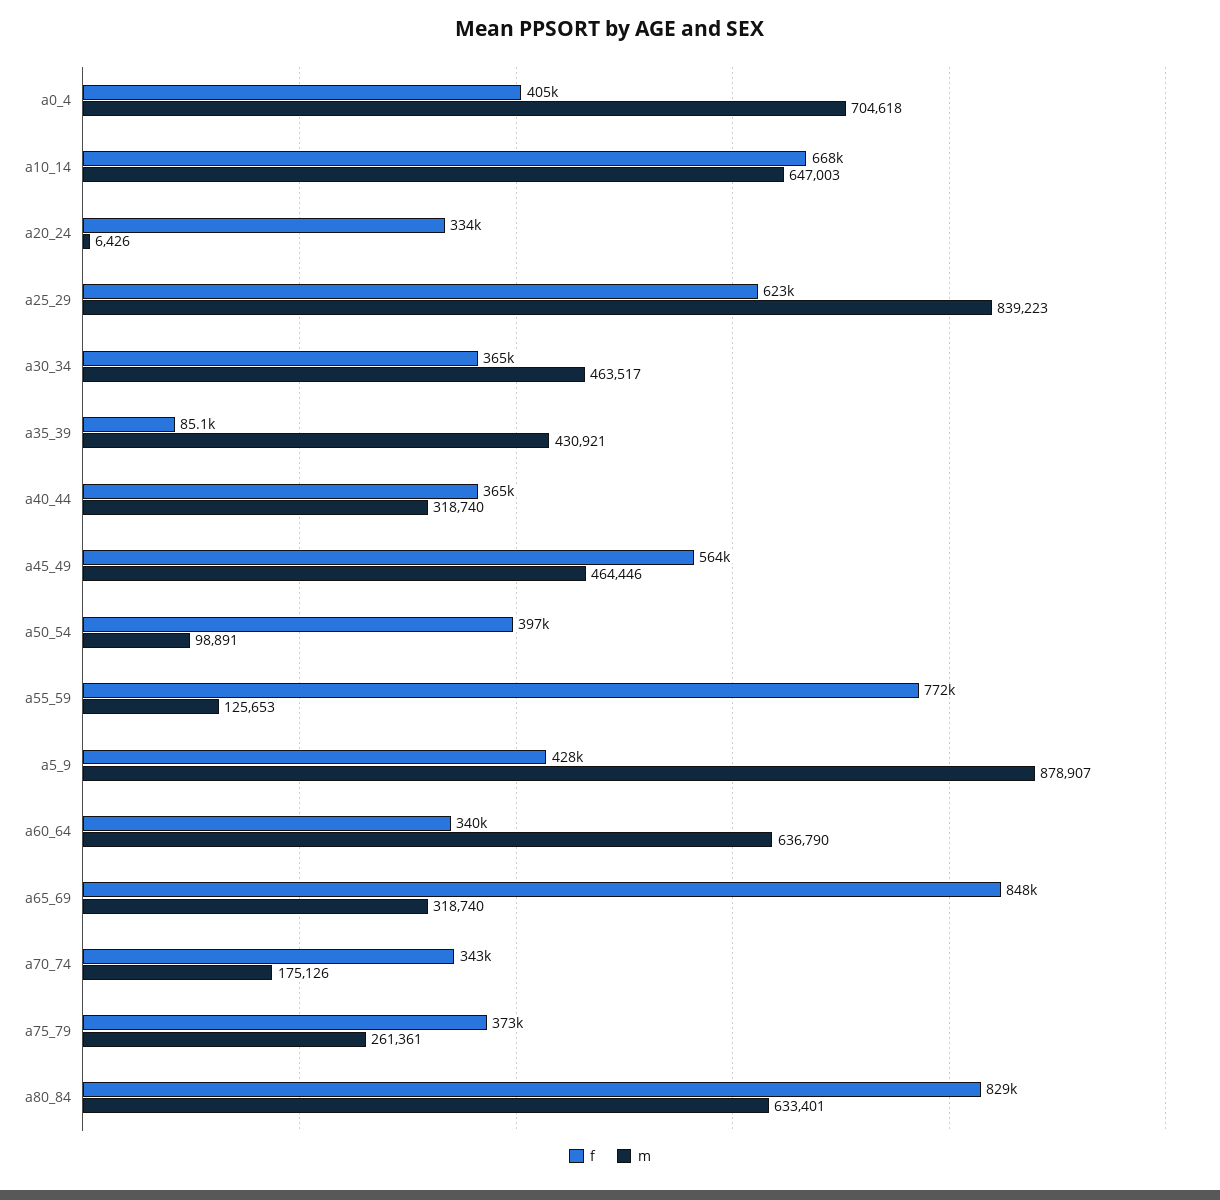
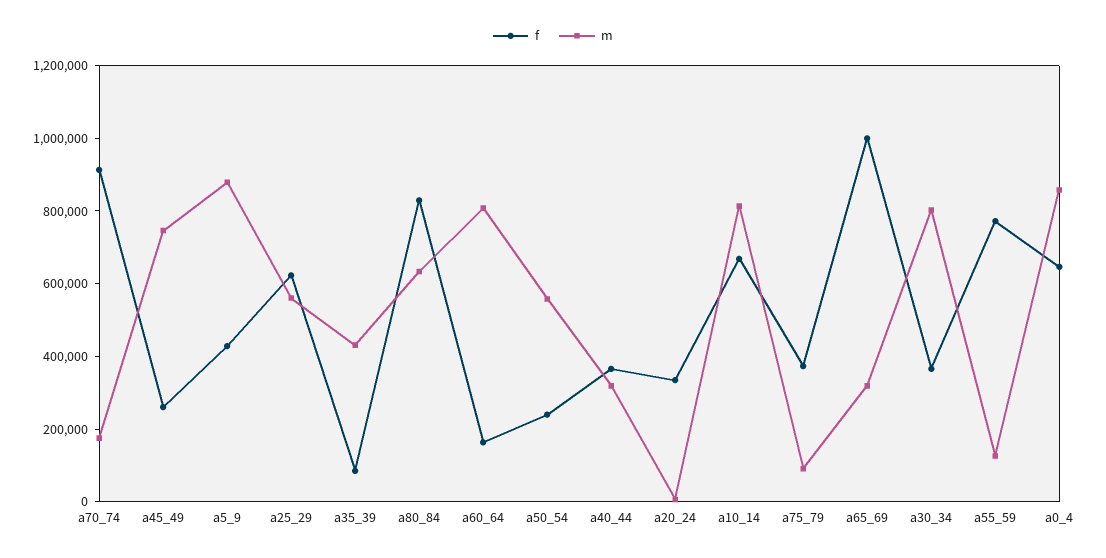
f, a0_4: 405000 -> 650000
m, a0_4: 704618 -> 850000
m, a10_14: 647003 -> 800000
m, a25_29: 839223 -> 550000
m, a30_34: 463517 -> 800000
f, a45_49: 564000 -> 250000
m, a45_49: 464446 -> 750000
f, a50_54: 397000 -> 250000
m, a50_54: 98891 -> 550000
f, a60_64: 340000 -> 150000
m, a60_64: 636790 -> 800000
f, a65_69: 848000 -> 1000000
f, a70_74: 343000 -> 900000
m, a75_79: 261361 -> 100000

